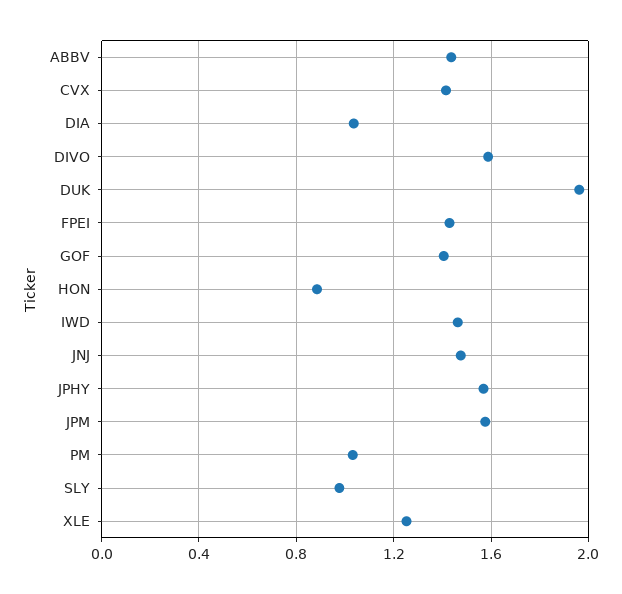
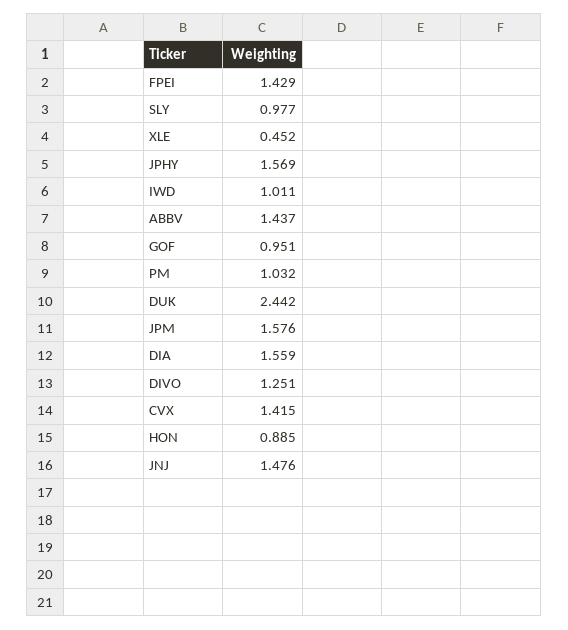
DIA: 1.05 -> 1.559
DIVO: 1.6 -> 1.251
DUK: 1.95 -> 2.442
GOF: 1.4 -> 0.951
IWD: 1.45 -> 1.011
XLE: 1.25 -> 0.452

